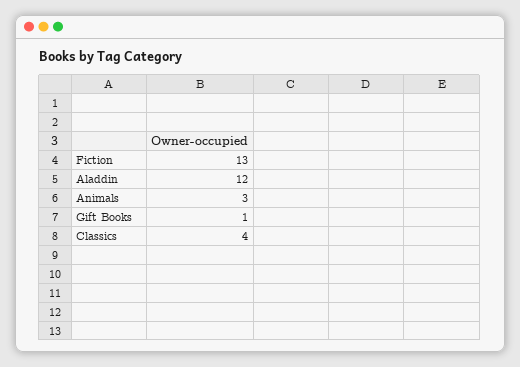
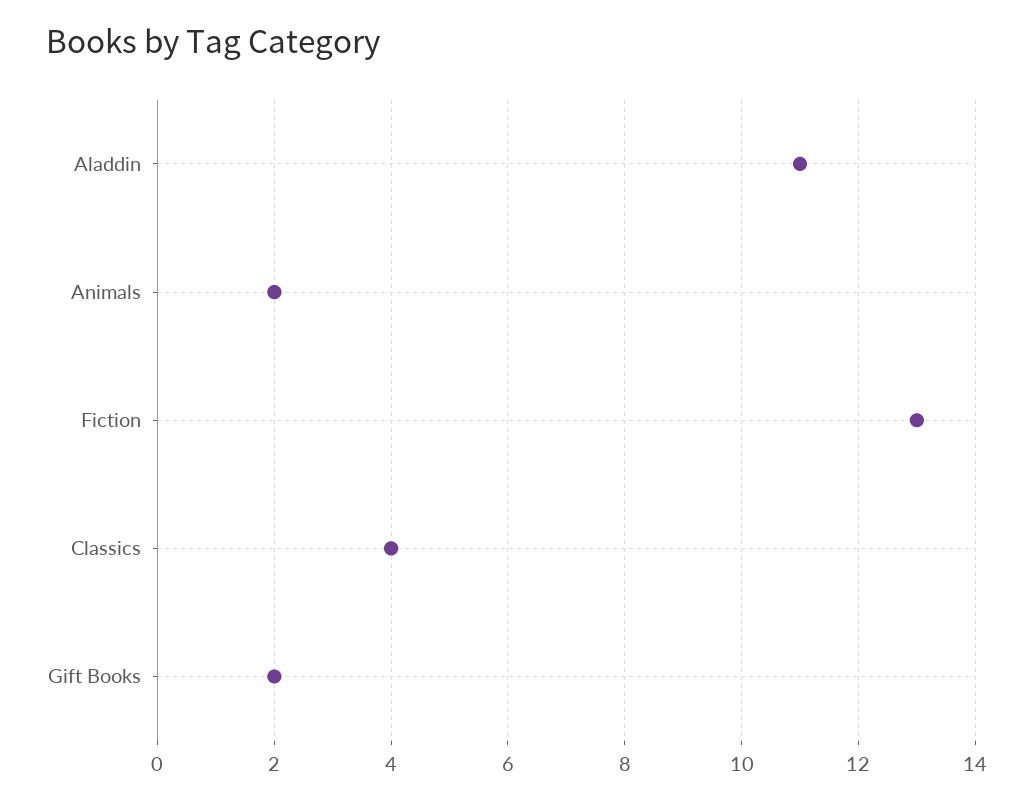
Aladdin: 12 -> 11
Animals: 3 -> 2
Gift Books: 1 -> 2

